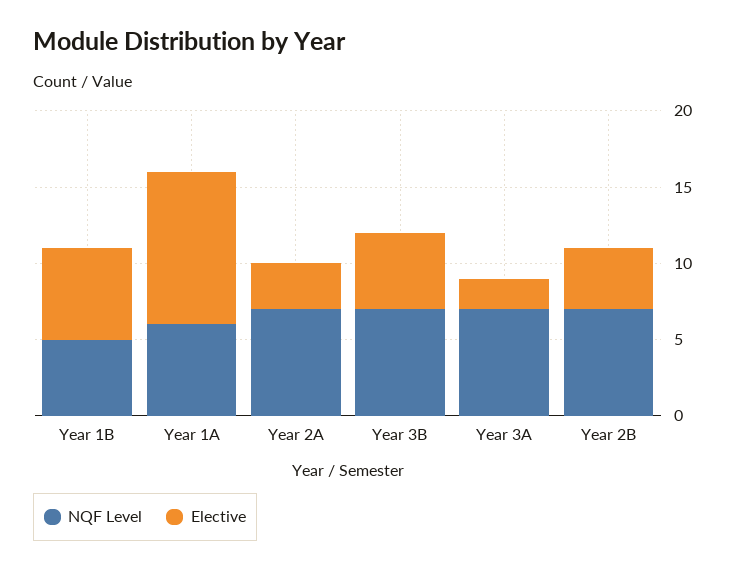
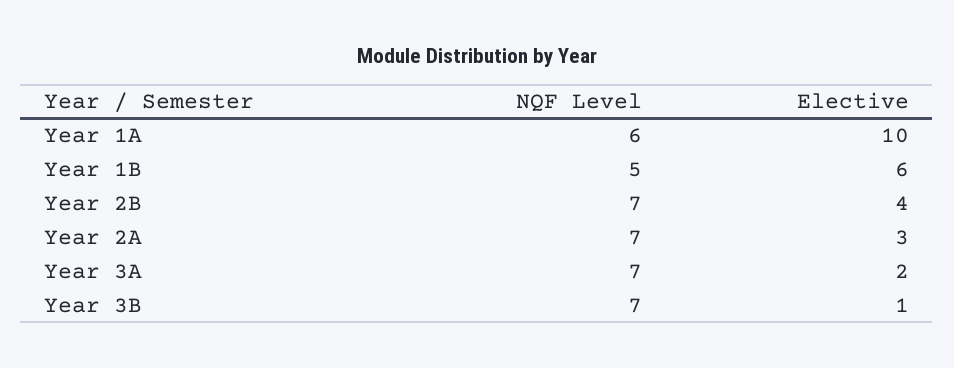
Elective, Year 3B: 5 -> 1

